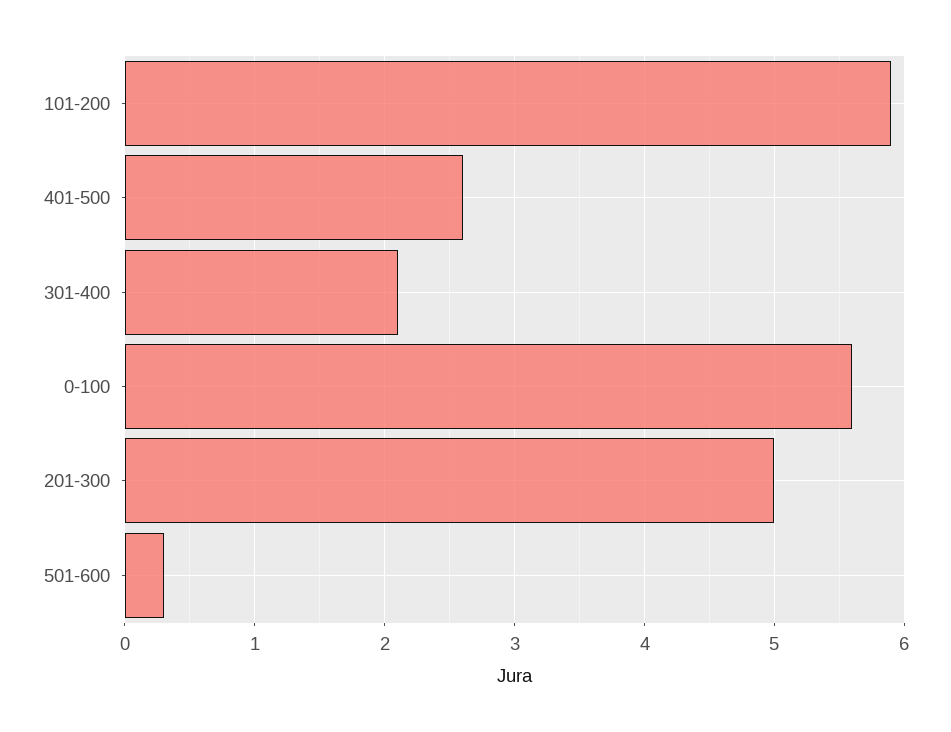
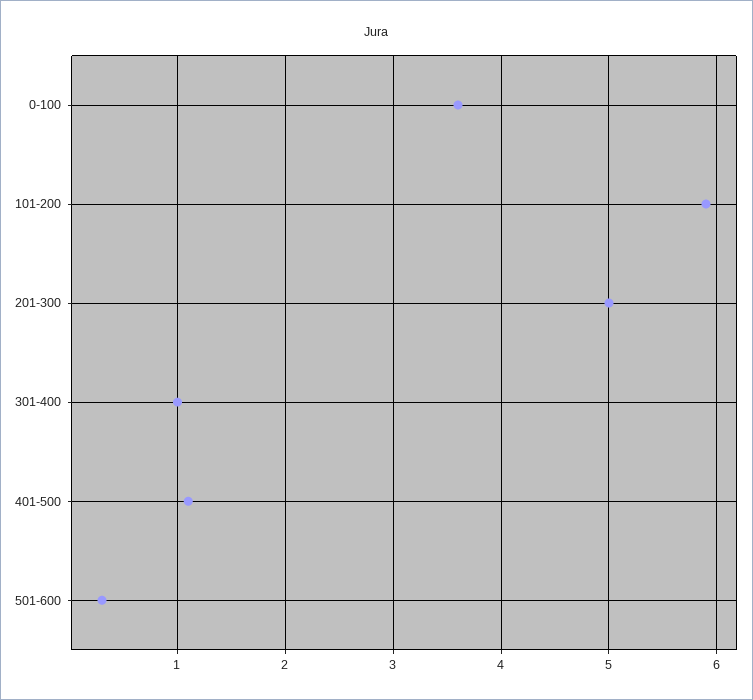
401-500: 2.6 -> 1.1
301-400: 2.1 -> 1
0-100: 5.6 -> 3.6

